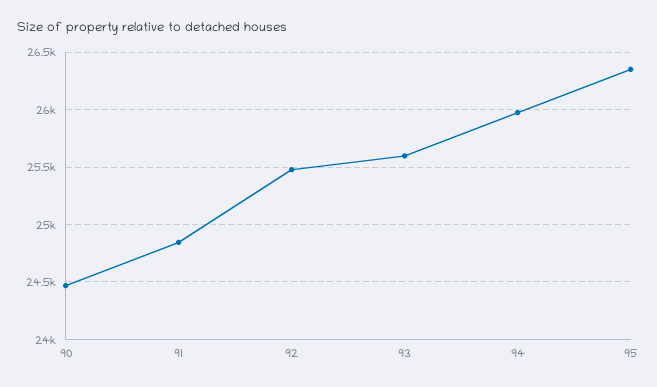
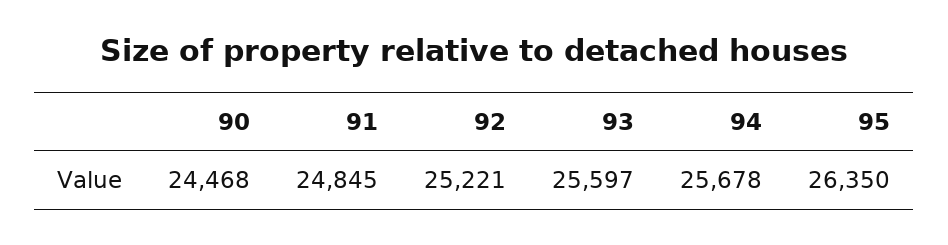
92: 25500 -> 25221
94: 26000 -> 25678

